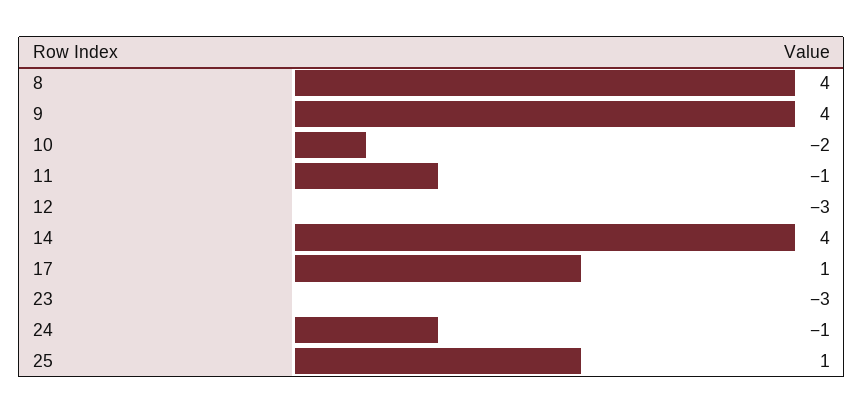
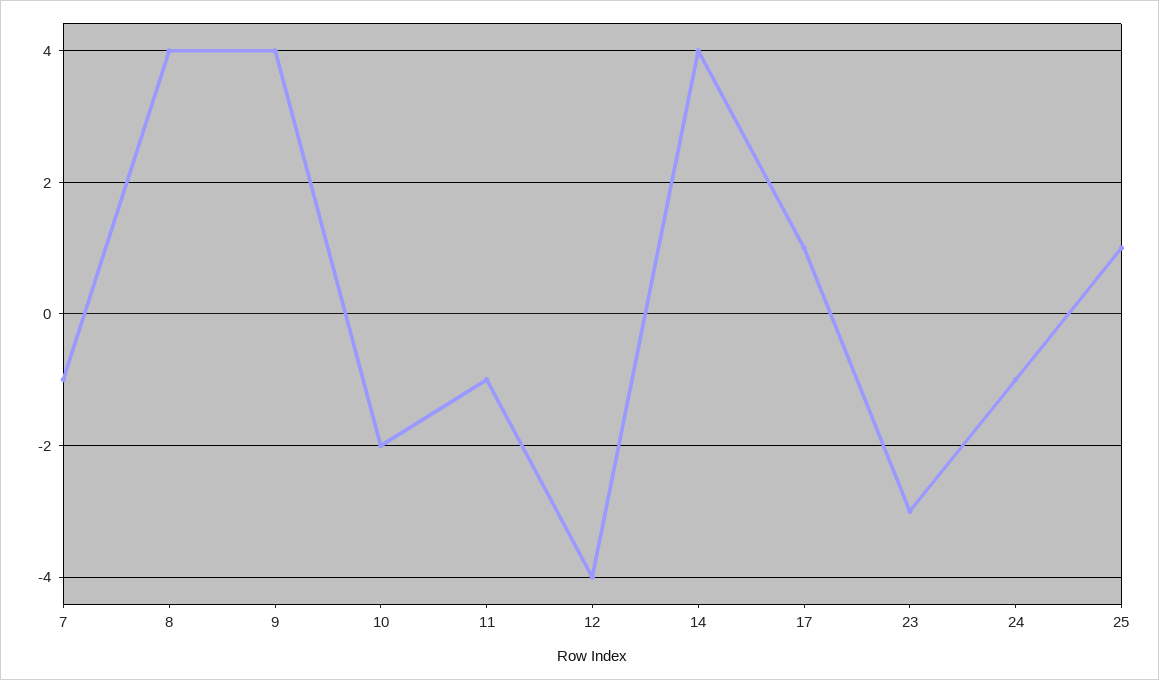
12: -3 -> -4
7: none -> -1

